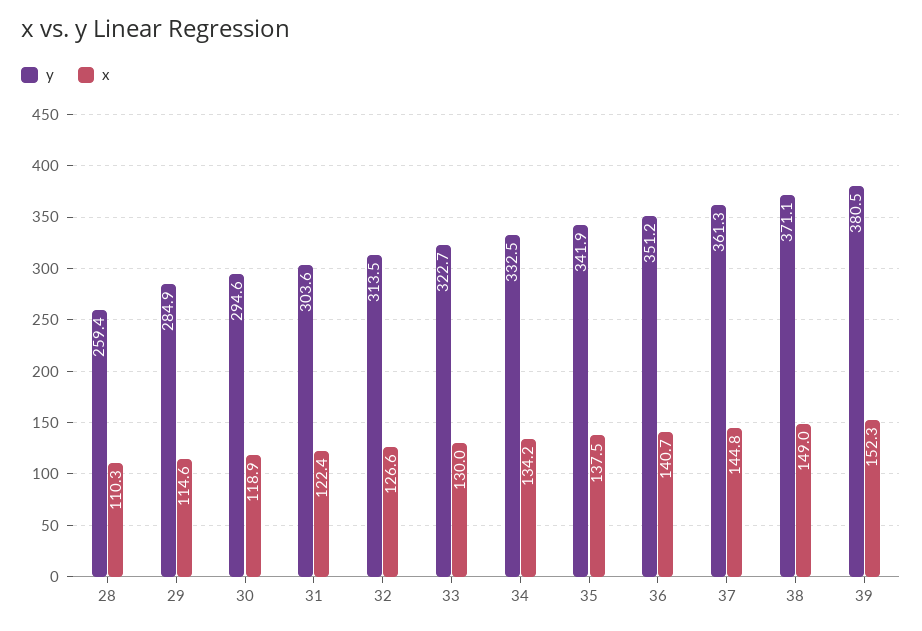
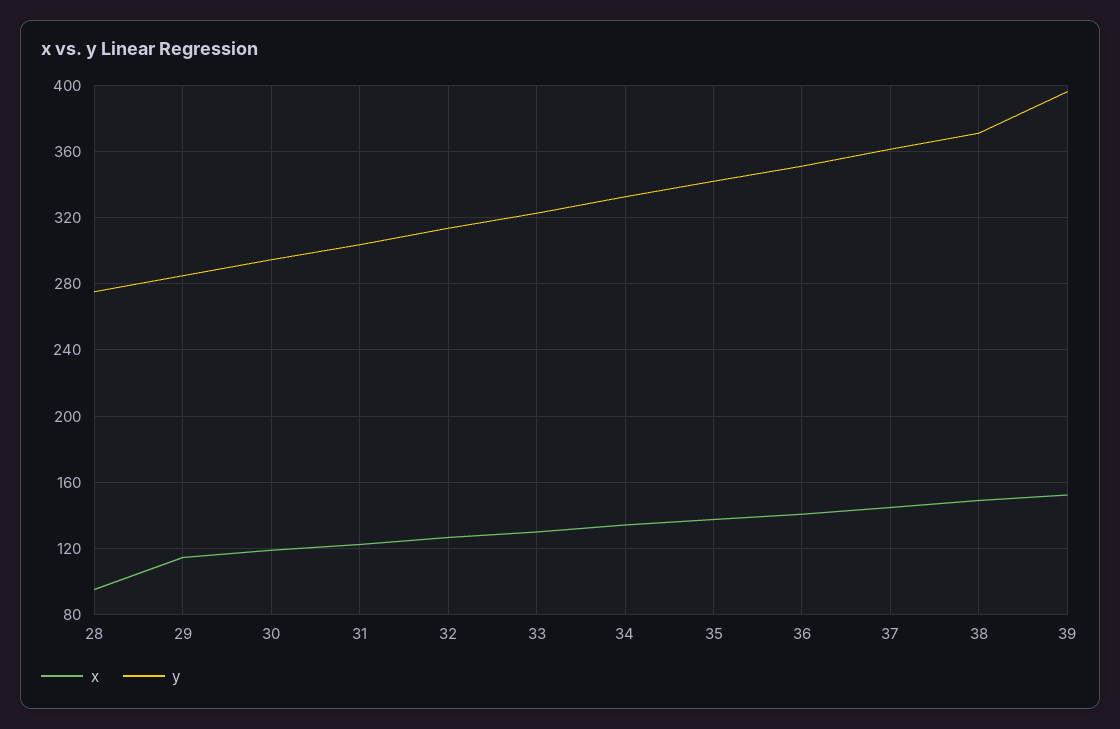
y, 28: 259.4 -> 275
x, 28: 110.3 -> 95
y, 39: 380.5 -> 395

